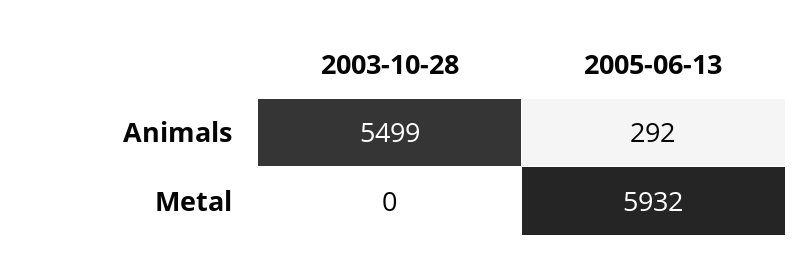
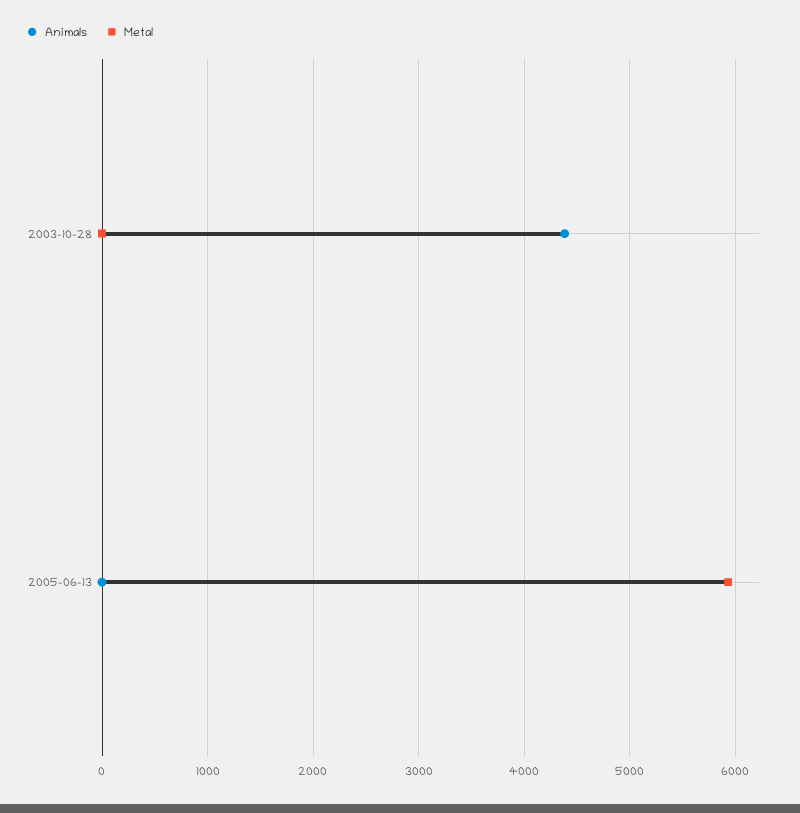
Animals, 2003-10-28: 5499 -> 4400
Animals, 2005-06-13: 292 -> 0

